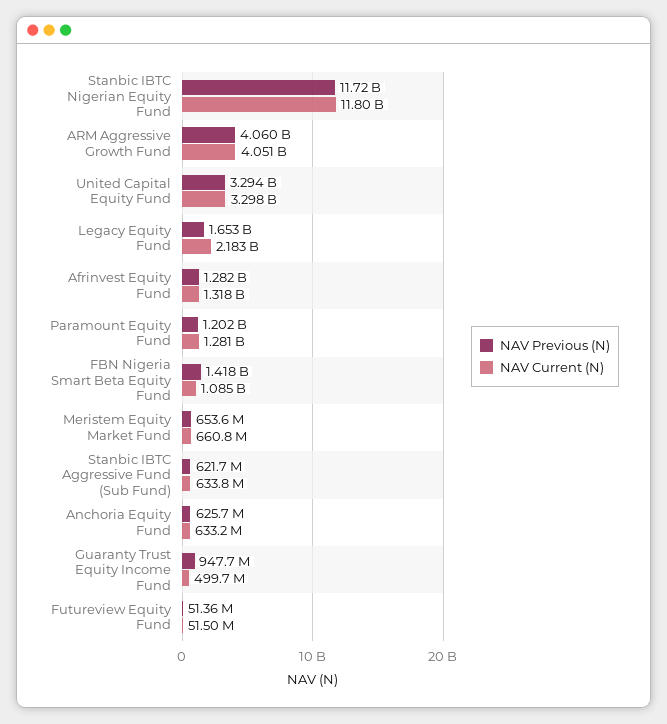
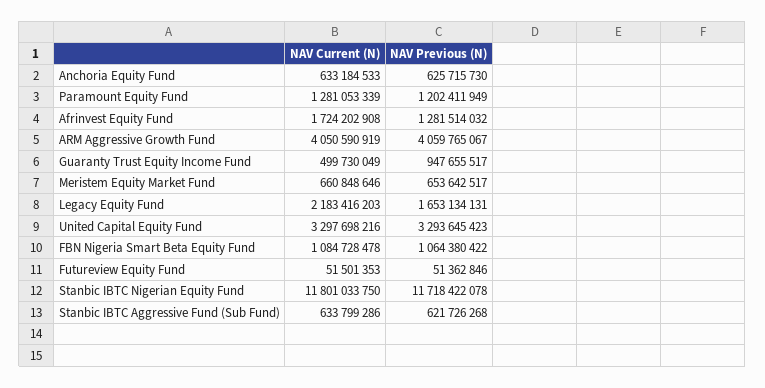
NAV Current (N), Afrinvest Equity Fund: 1318000000 -> 1724202908
NAV Previous (N), FBN Nigeria Smart Beta Equity Fund: 1418000000 -> 1064380422

